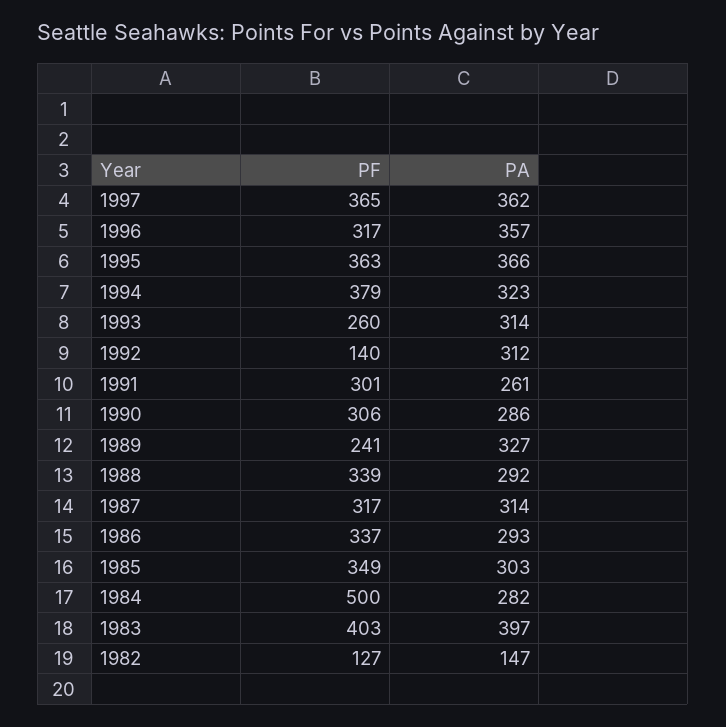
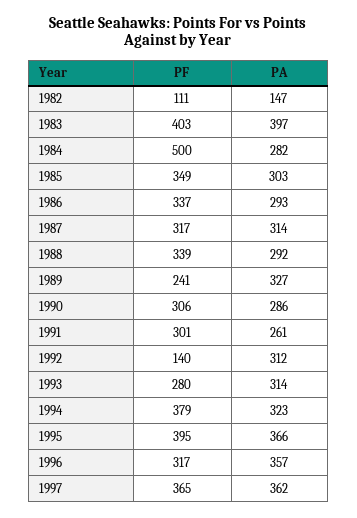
PF, 1995: 363 -> 395
PF, 1993: 260 -> 280
PF, 1982: 127 -> 111

